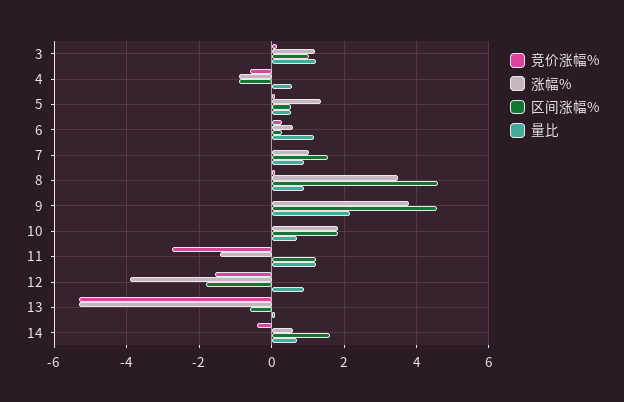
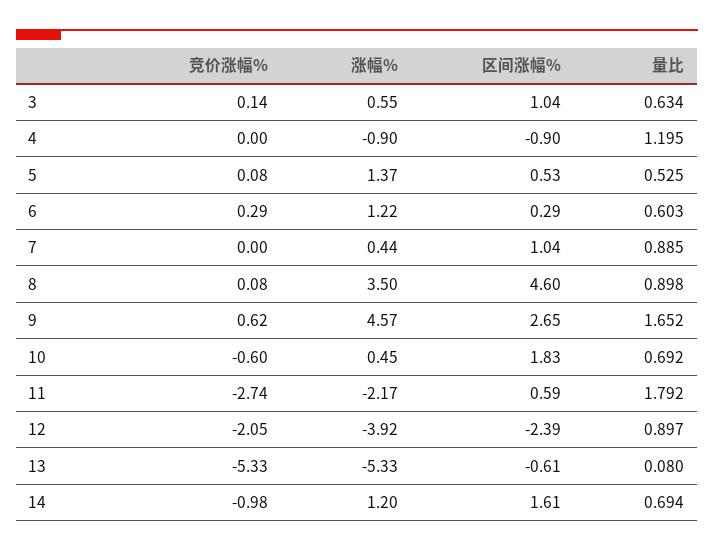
涨幅%, 3: 1.2 -> 0.55
量比, 3: 1.2 -> 0.634
竞价涨幅%, 4: -0.6 -> 0
量比, 4: 0.6 -> 1.195
涨幅%, 6: 0.6 -> 1.22
量比, 6: 1.2 -> 0.603
涨幅%, 7: 1 -> 0.44
区间涨幅%, 7: 1.6 -> 1.04
竞价涨幅%, 9: 0 -> 0.62
涨幅%, 9: 3.8 -> 4.57
区间涨幅%, 9: 4.6 -> 2.65
量比, 9: 2.2 -> 1.652
竞价涨幅%, 10: 0 -> -0.6
涨幅%, 10: 1.8 -> 0.45
涨幅%, 11: -1.4 -> -2.17
区间涨幅%, 11: 1.2 -> 0.59
量比, 11: 1.2 -> 1.792
竞价涨幅%, 12: -1.6 -> -2.05
区间涨幅%, 12: -1.8 -> -2.39
竞价涨幅%, 14: -0.4 -> -0.98
涨幅%, 14: 0.6 -> 1.2

